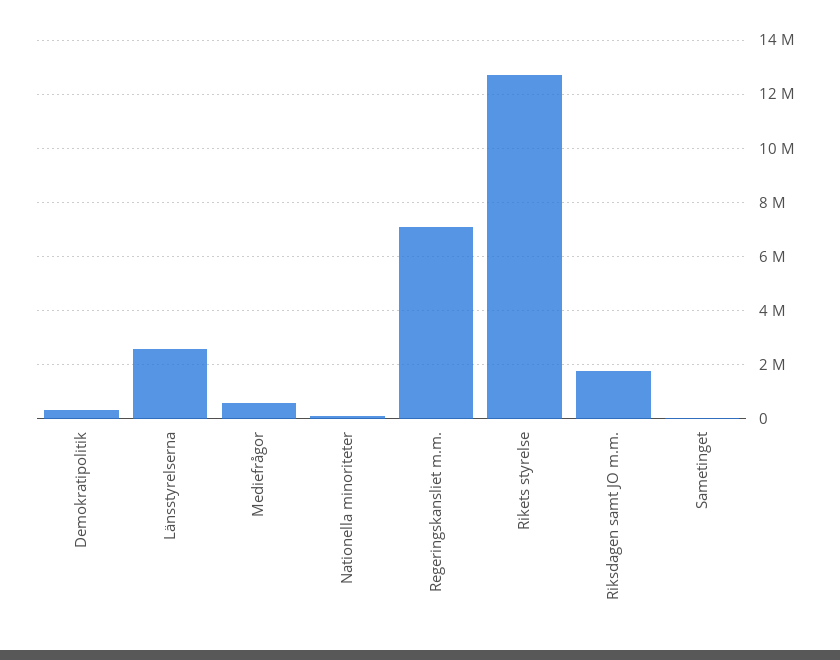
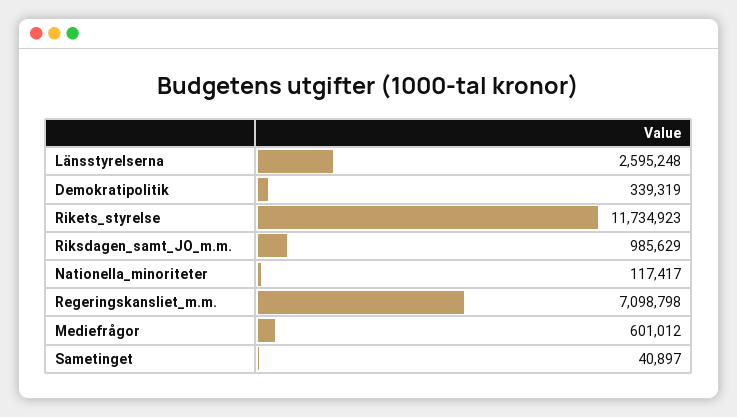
Rikets styrelse: 12750000 -> 11734923
Riksdagen samt JO m.m.: 1750000 -> 985629

